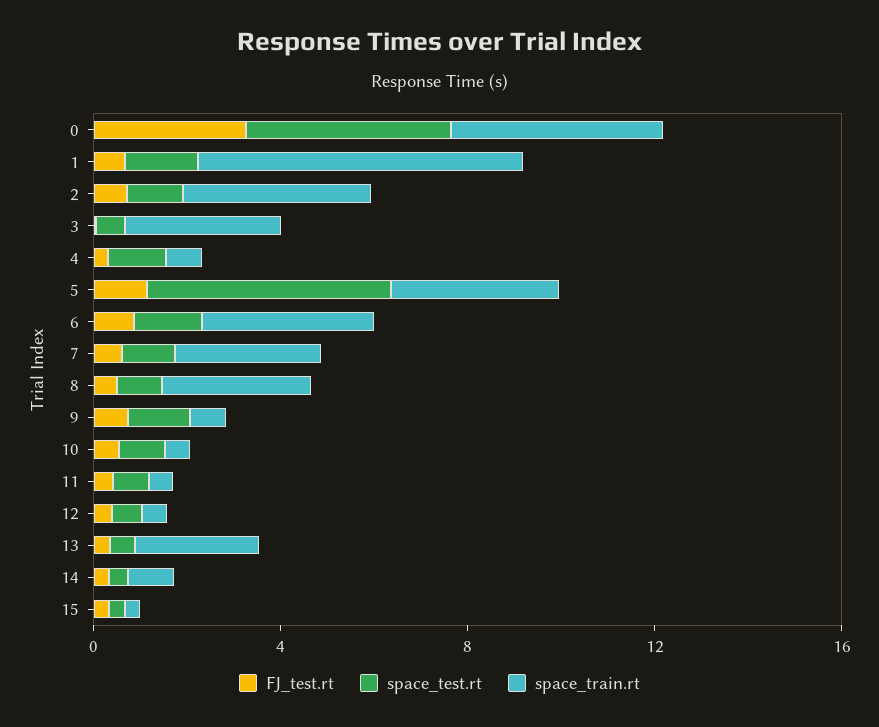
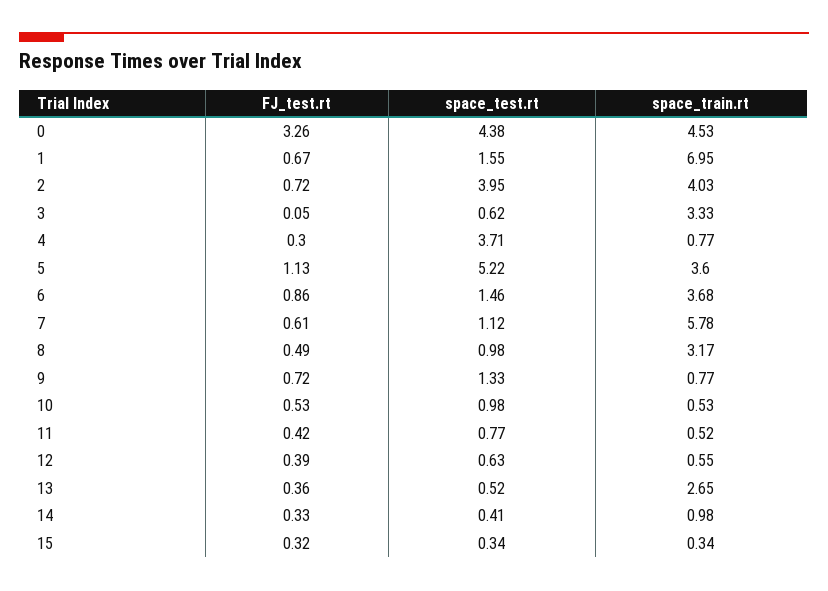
space_test.rt, 2: 1 -> 3.95
space_test.rt, 4: 1 -> 3.71
space_train.rt, 7: 3 -> 5.78

